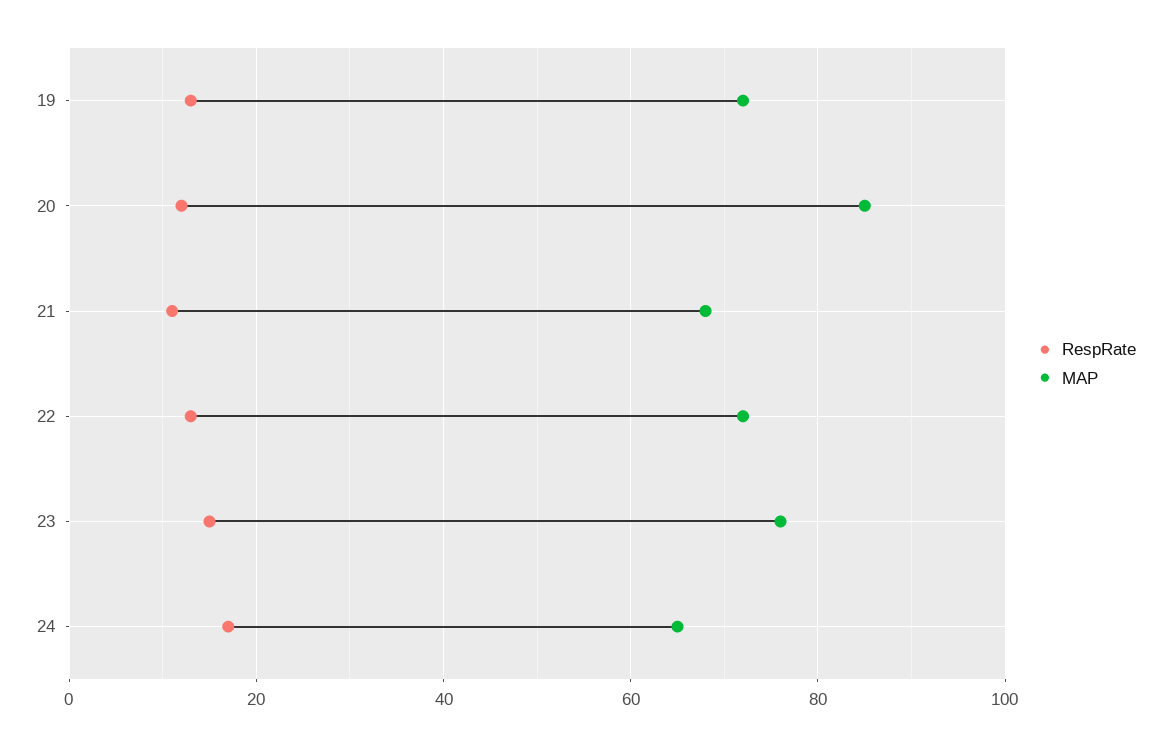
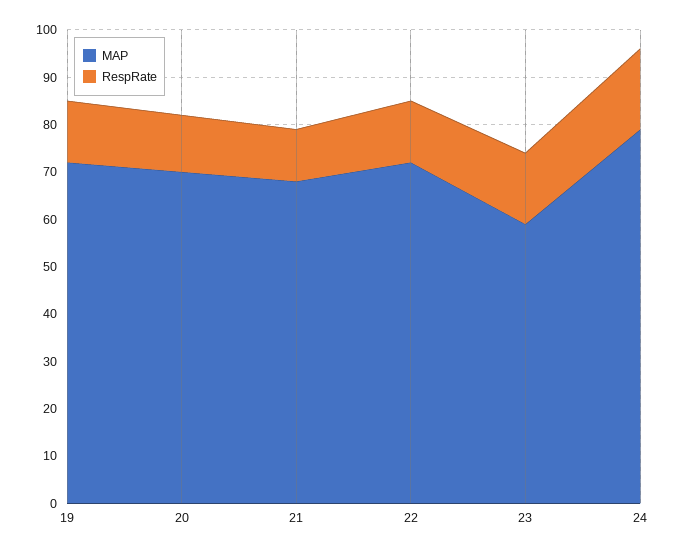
MAP, 20: 85 -> 70
MAP, 23: 75 -> 60
MAP, 24: 65 -> 80

